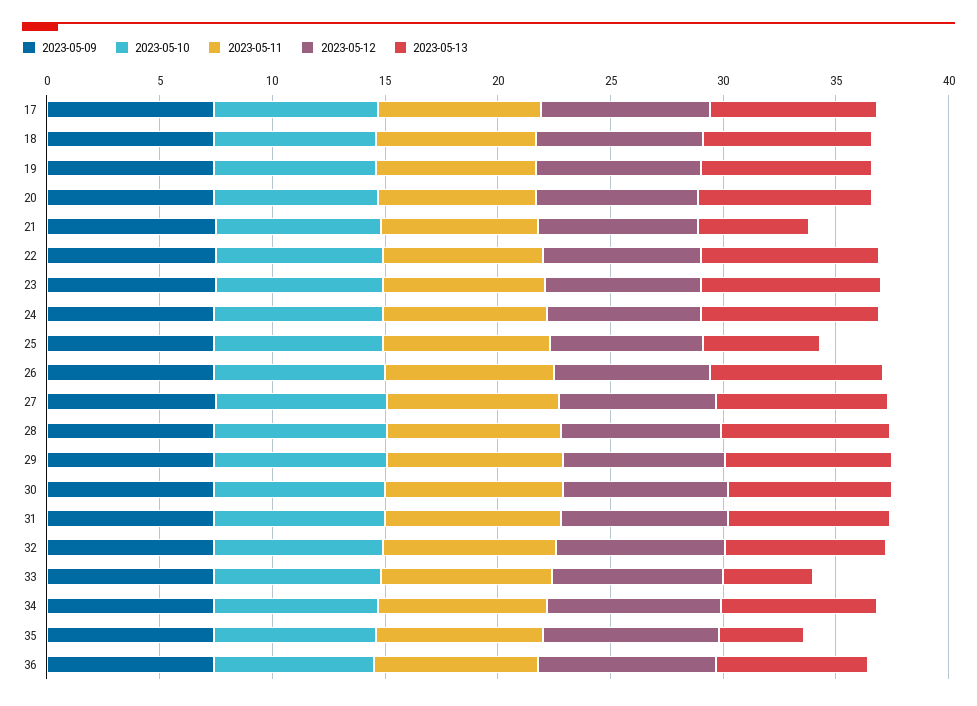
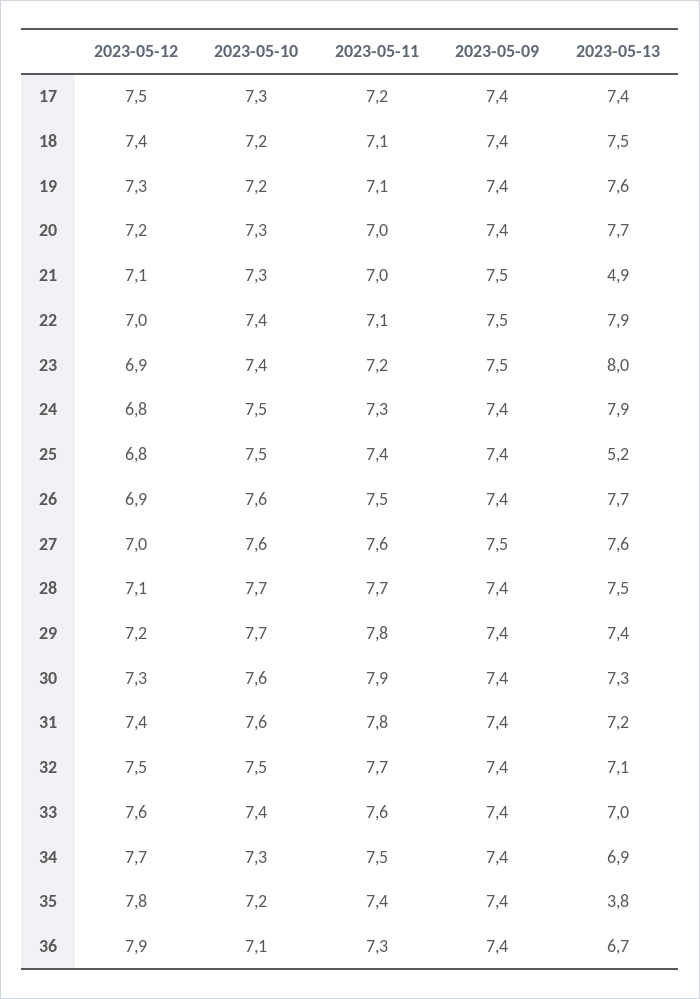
2023-05-13, 33: 4 -> 7

